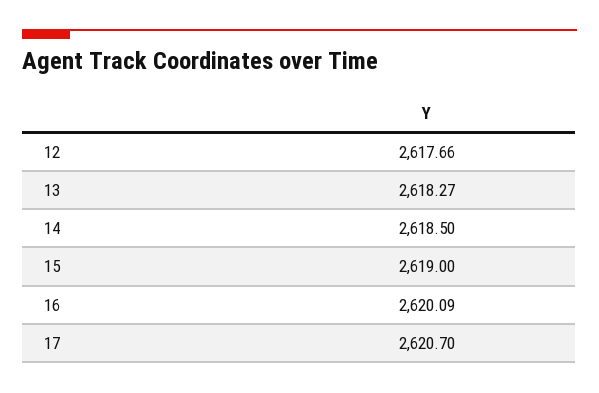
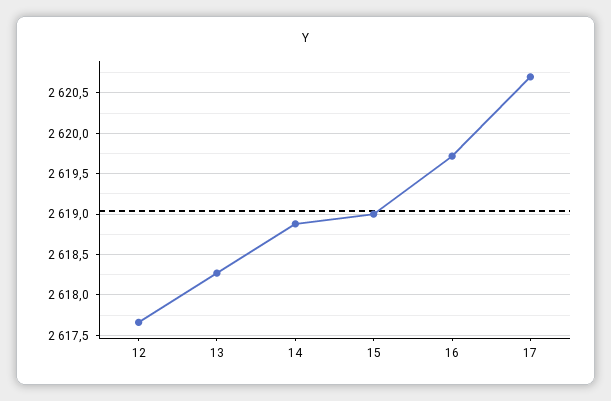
14: 2618.5 -> 2618.9
16: 2620.09 -> 2619.7

